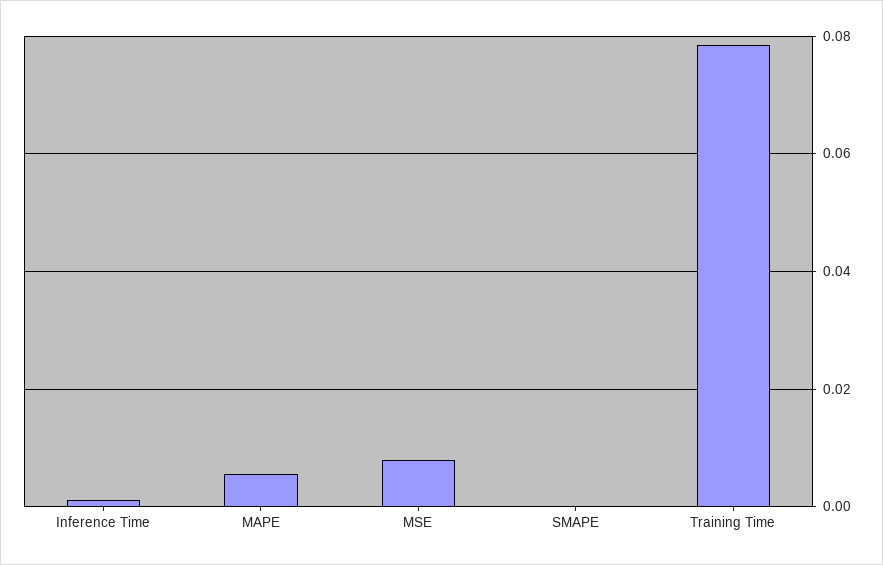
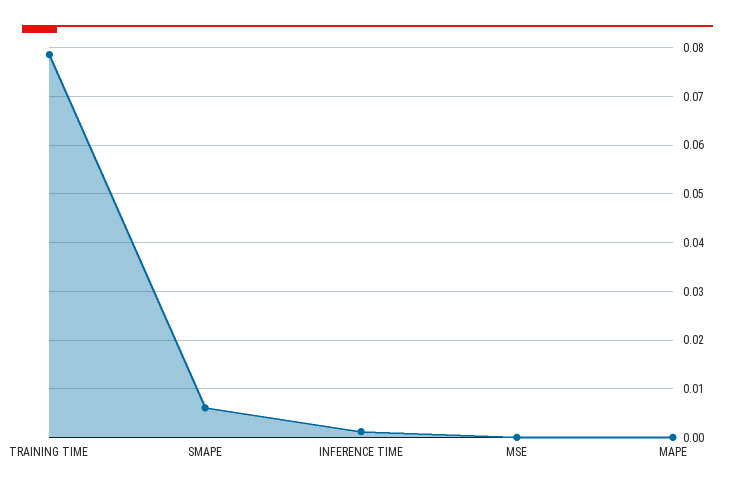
MAPE: 0.006 -> 0
MSE: 0.008 -> 0
SMAPE: 0 -> 0.006

